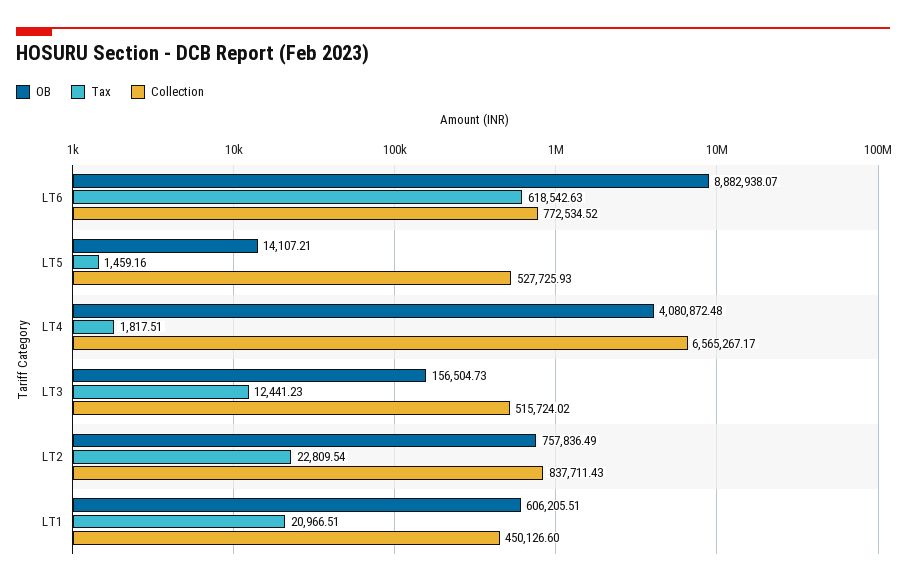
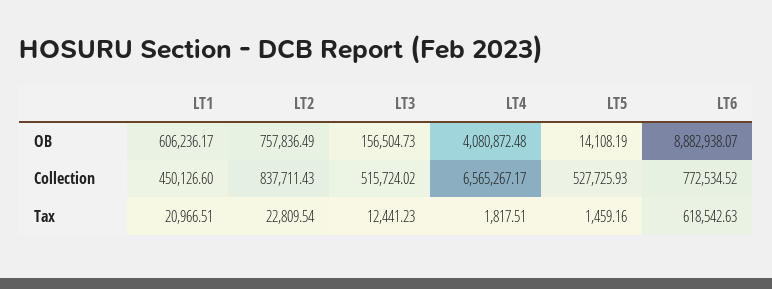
OB, LT5: 14107.21 -> 14108.19
OB, LT1: 606205.51 -> 606236.17

